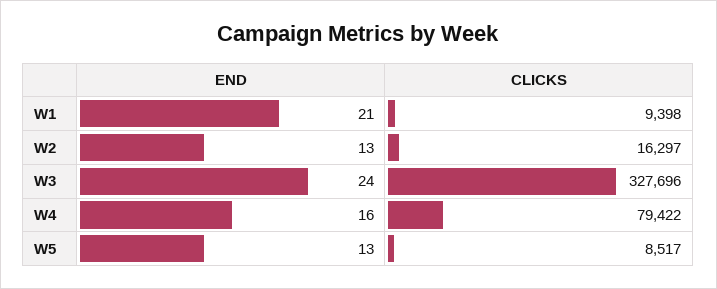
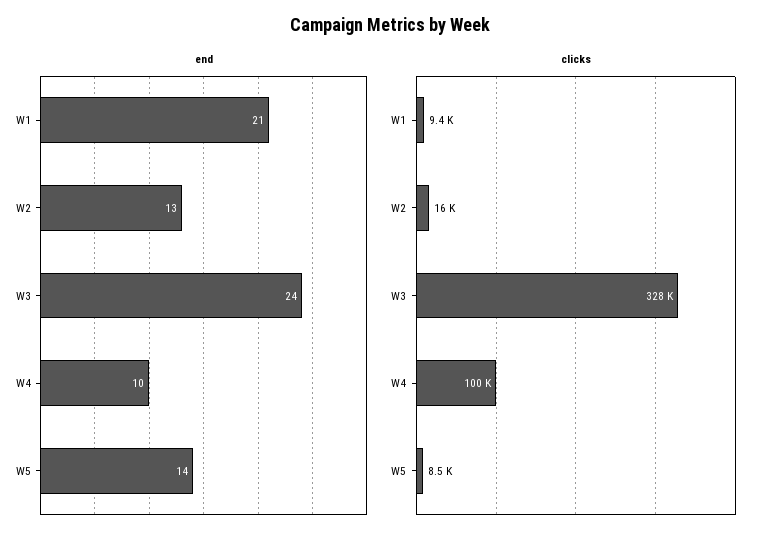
END, W4: 16 -> 10
CLICKS, W4: 79422 -> 100000
END, W5: 13 -> 14

